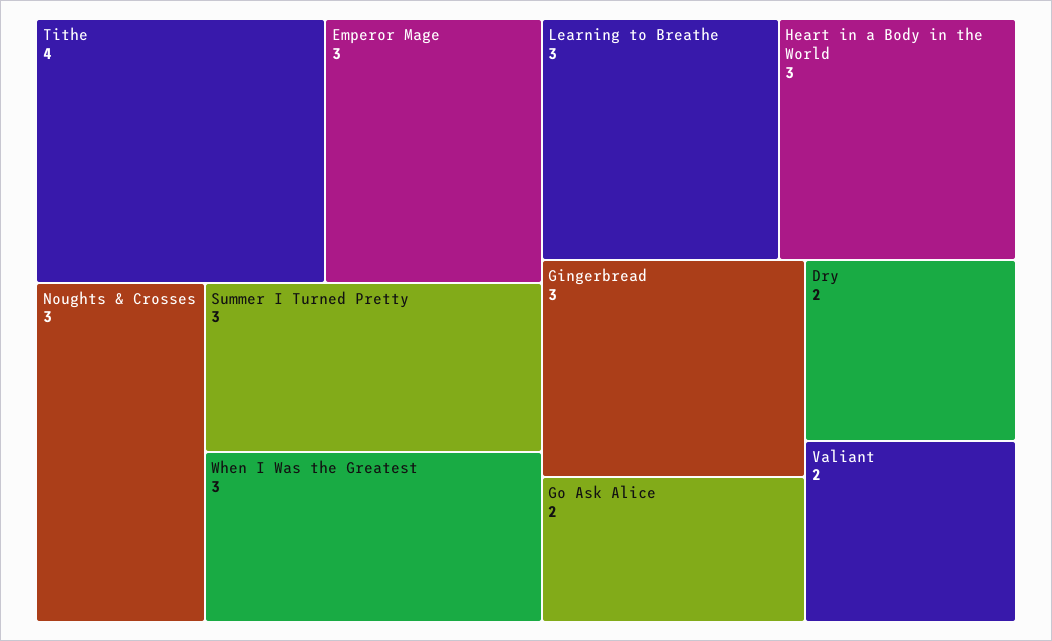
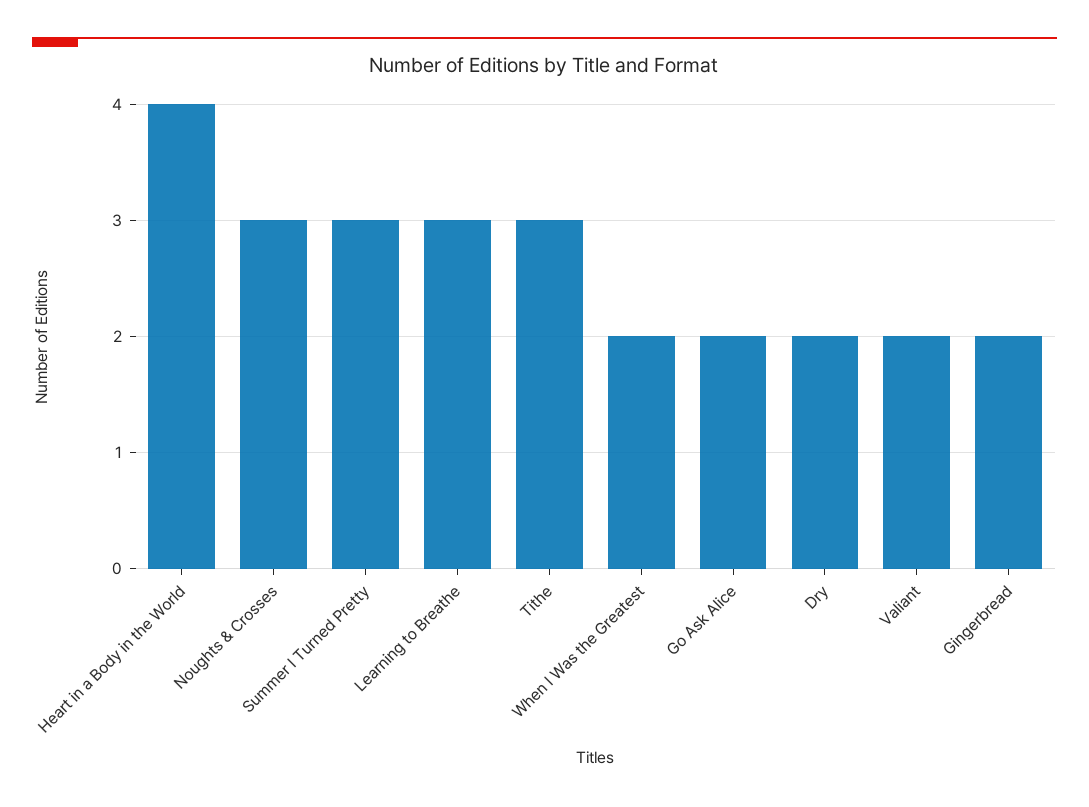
Tithe: 4 -> 3
Emperor Mage: 3 -> none
When I Was the Greatest: 3 -> 2
Heart in a Body in the World: 3 -> 4
Gingerbread: 3 -> 2

